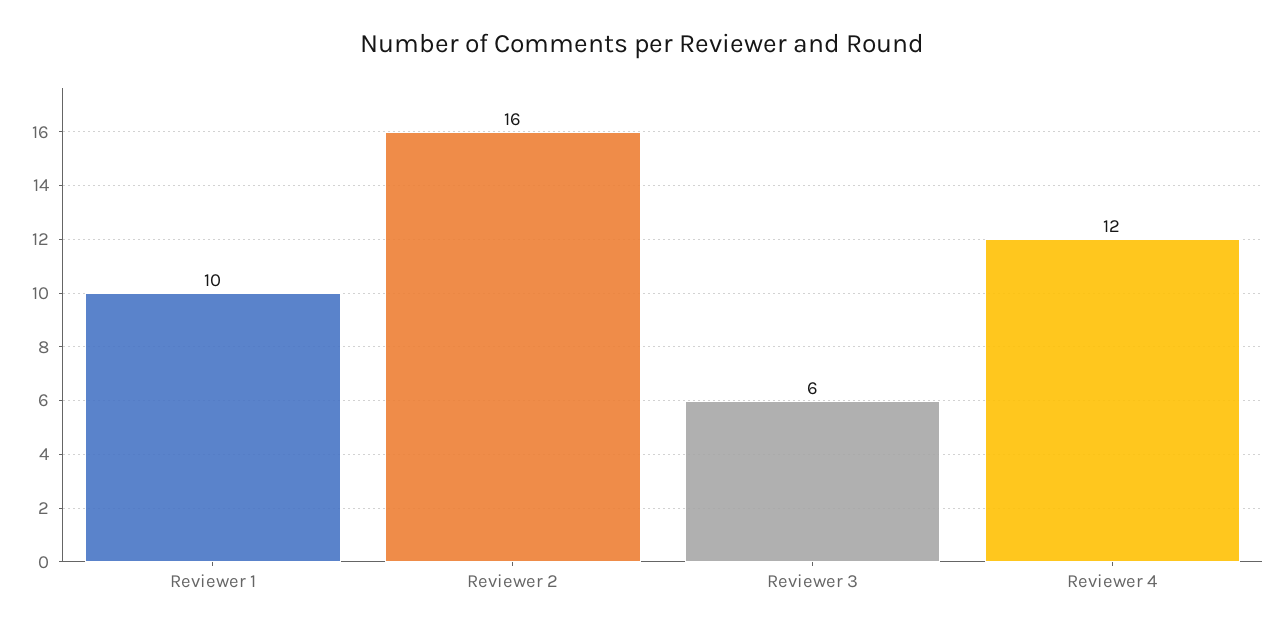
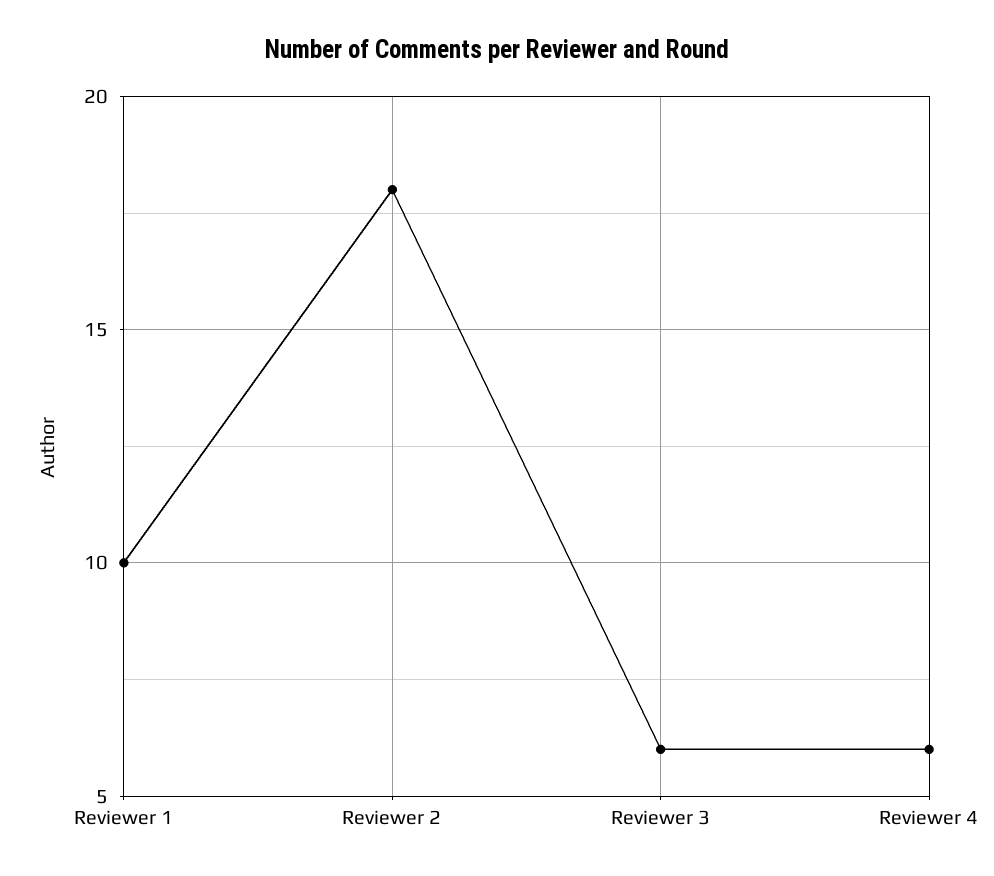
Reviewer 2: 16 -> 18
Reviewer 4: 12 -> 6

